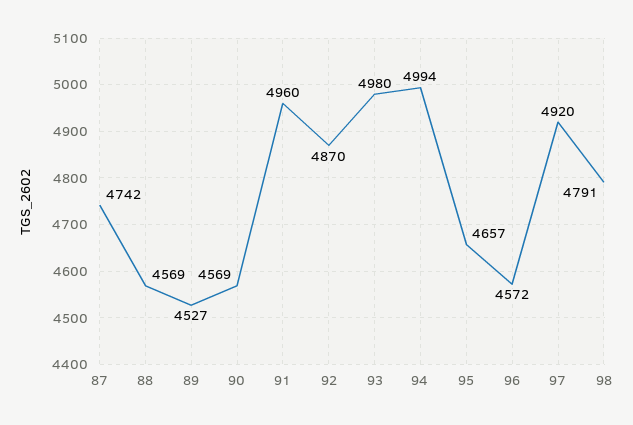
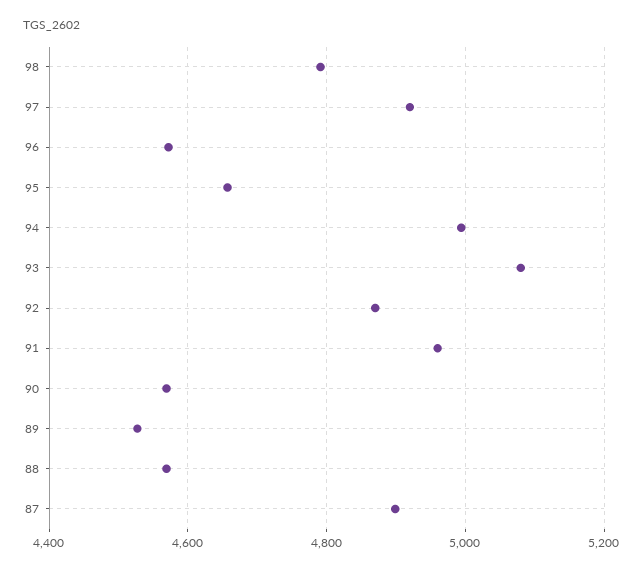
87: 4742 -> 4900
93: 4980 -> 5080

